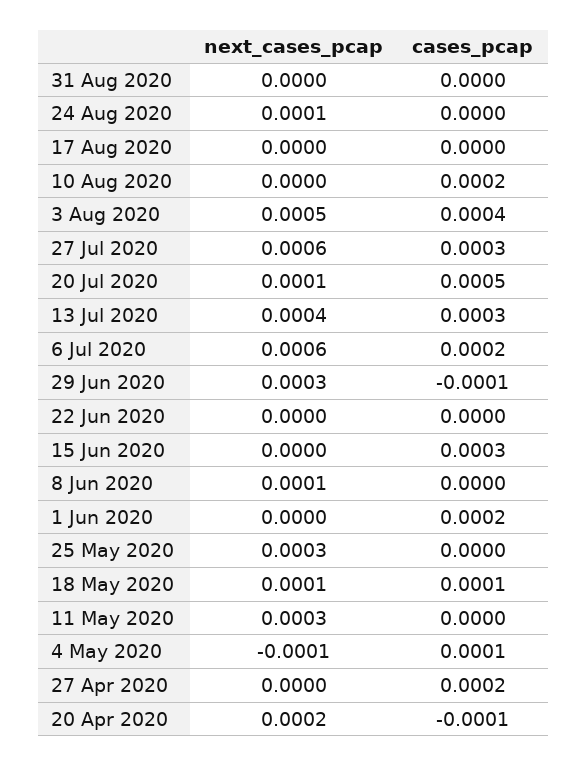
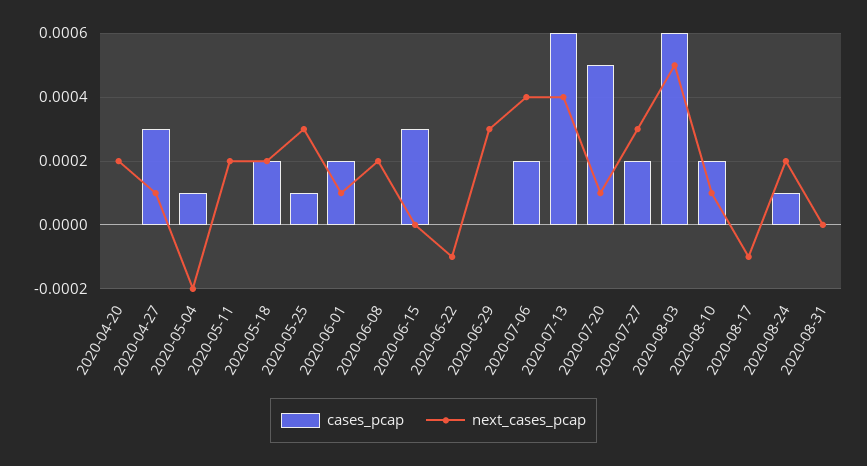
next_cases_pcap, 24 Aug 2020: 0.0001 -> 0.0002
cases_pcap, 24 Aug 2020: 0 -> 0.0001
next_cases_pcap, 17 Aug 2020: 0 -> -0.0001
next_cases_pcap, 10 Aug 2020: 0 -> 0.0001
cases_pcap, 3 Aug 2020: 0.0004 -> 0.0006
next_cases_pcap, 27 Jul 2020: 0.0006 -> 0.0003
cases_pcap, 27 Jul 2020: 0.0003 -> 0.0002
cases_pcap, 13 Jul 2020: 0.0003 -> 0.0006
next_cases_pcap, 6 Jul 2020: 0.0006 -> 0.0004
cases_pcap, 29 Jun 2020: -0.0001 -> 0
next_cases_pcap, 22 Jun 2020: 0 -> -0.0001
next_cases_pcap, 8 Jun 2020: 0.0001 -> 0.0002
next_cases_pcap, 1 Jun 2020: 0 -> 0.0001
cases_pcap, 25 May 2020: 0 -> 0.0001
next_cases_pcap, 18 May 2020: 0.0001 -> 0.0002
cases_pcap, 18 May 2020: 0.0001 -> 0.0002
next_cases_pcap, 11 May 2020: 0.0003 -> 0.0002
next_cases_pcap, 4 May 2020: -0.0001 -> -0.0002
next_cases_pcap, 27 Apr 2020: 0 -> 0.0001
cases_pcap, 27 Apr 2020: 0.0002 -> 0.0003
cases_pcap, 20 Apr 2020: -0.0001 -> 0

